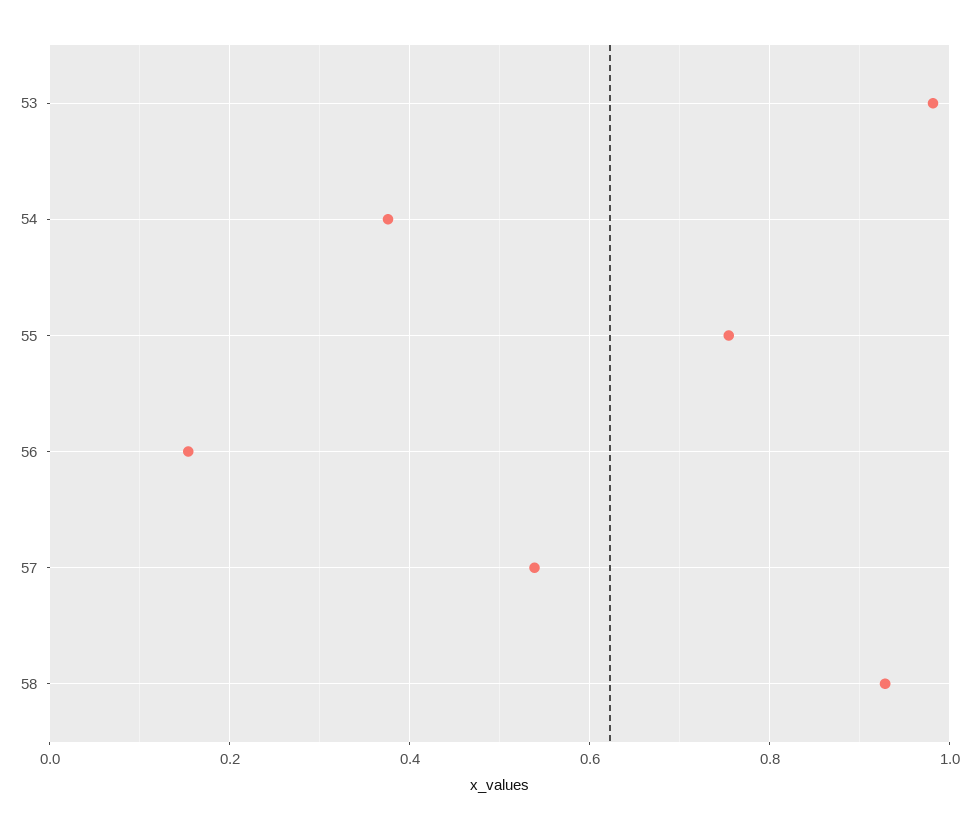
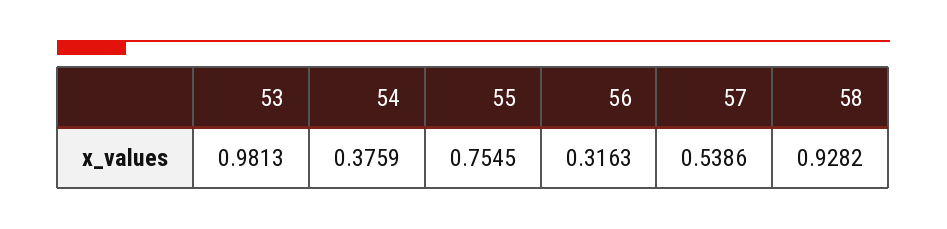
56: 0.16 -> 0.3163

